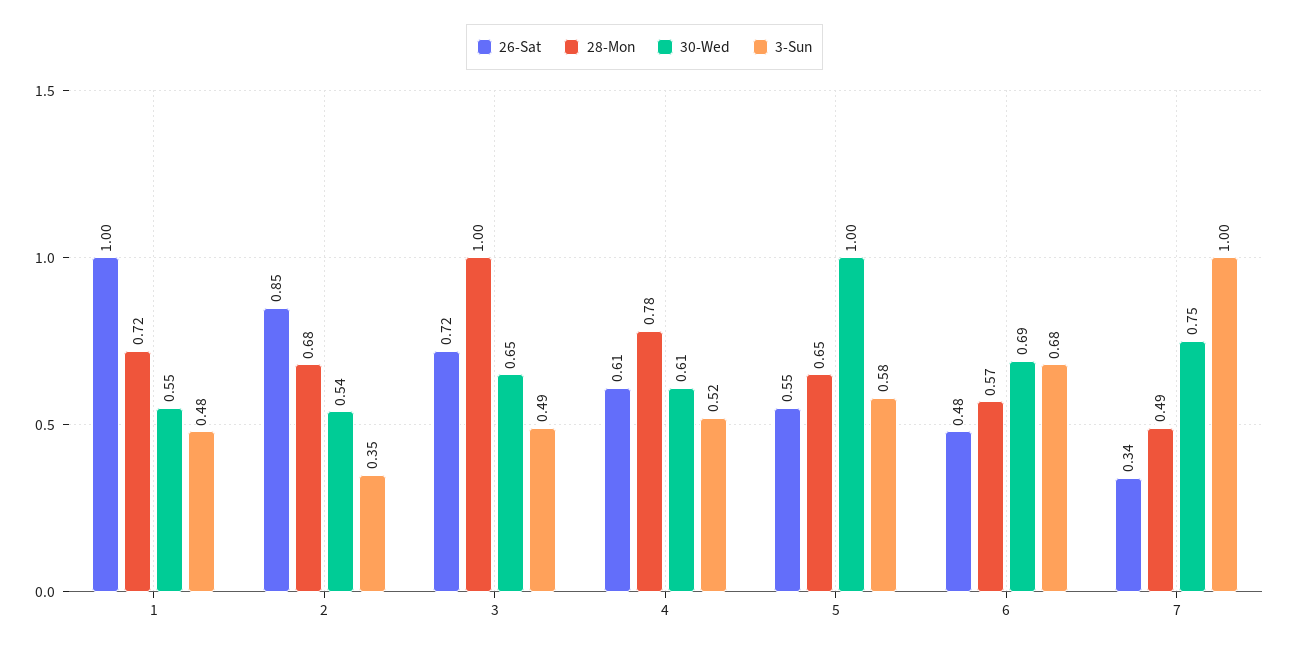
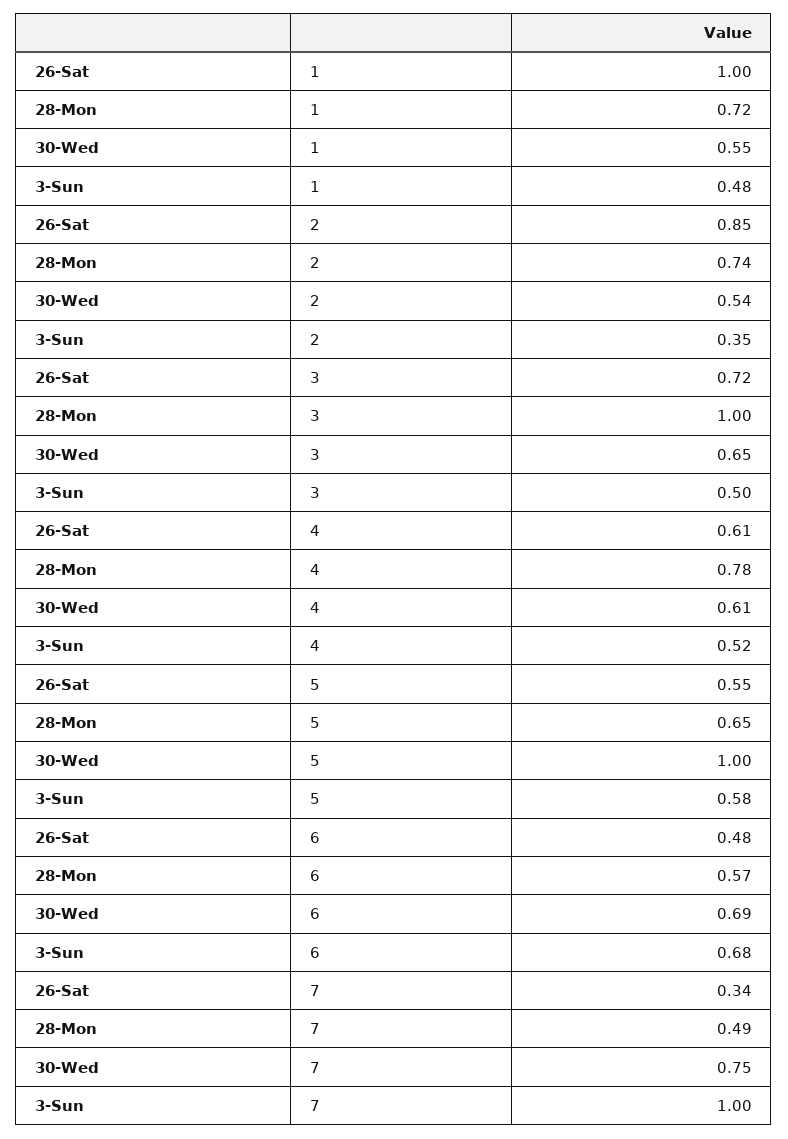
28-Mon, 2: 0.68 -> 0.74
3-Sun, 3: 0.49 -> 0.5

